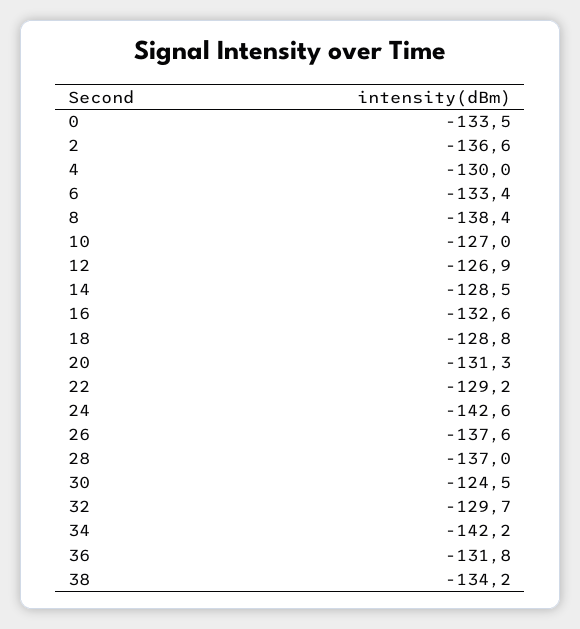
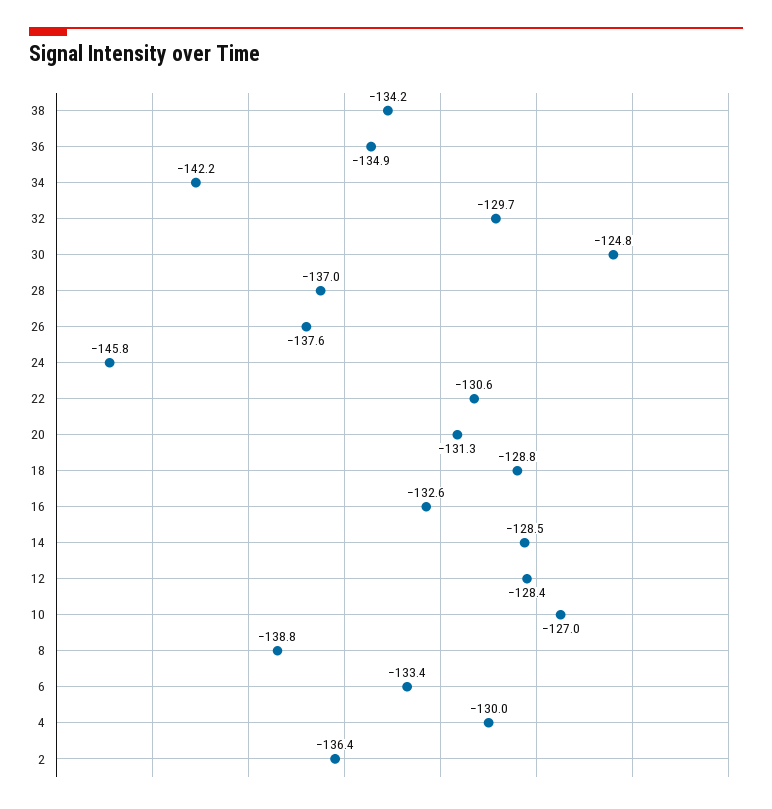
0: -133.5 -> none
2: -136.6 -> -136.4
8: -138.4 -> -138.8
12: -126.9 -> -128.4
22: -129.2 -> -130.6
24: -142.6 -> -145.8
30: -124.5 -> -124.8
36: -131.8 -> -134.9

